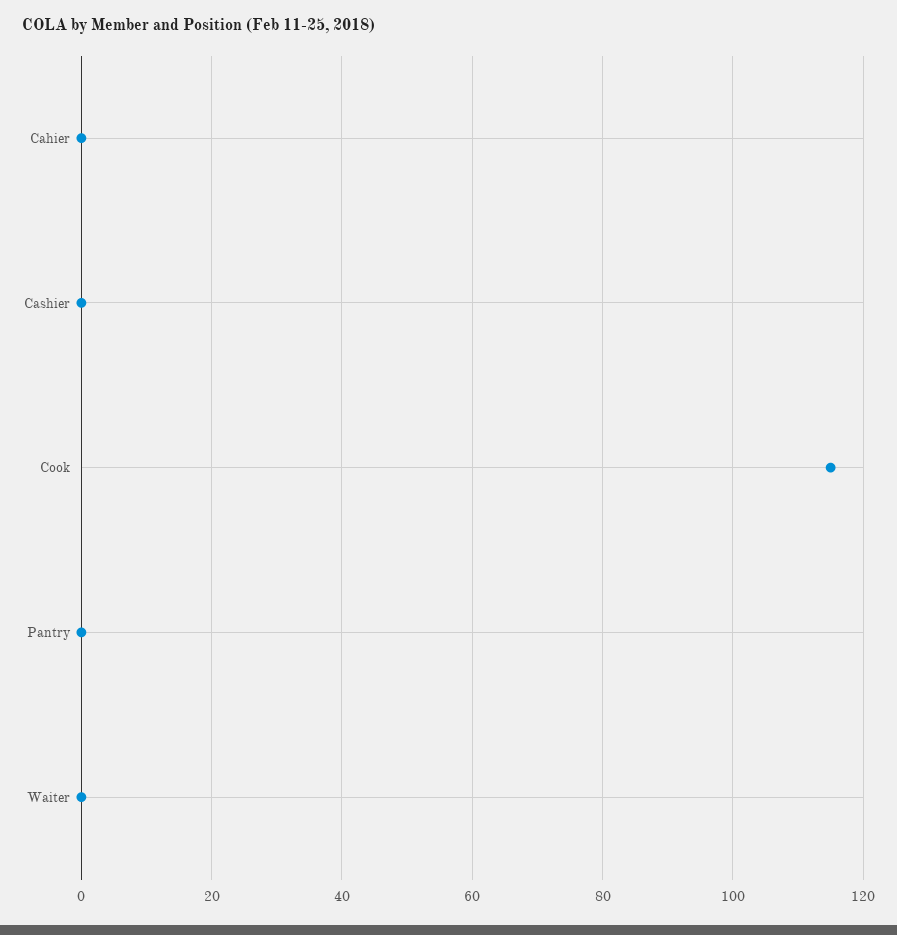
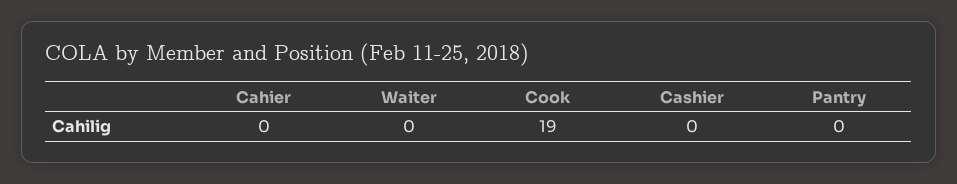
Cook: 115 -> 19

